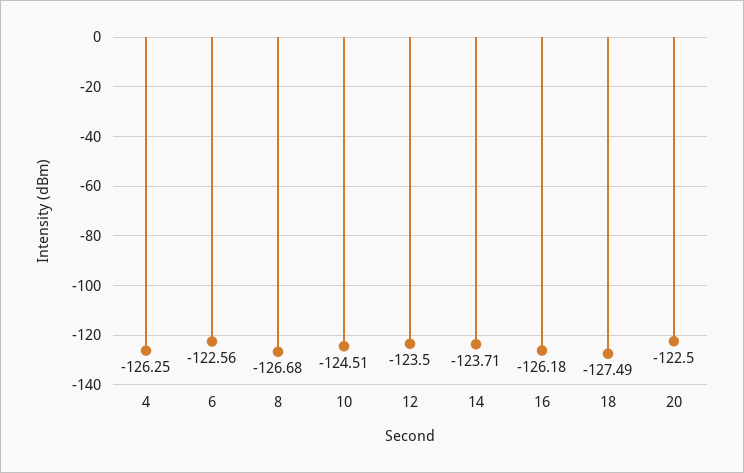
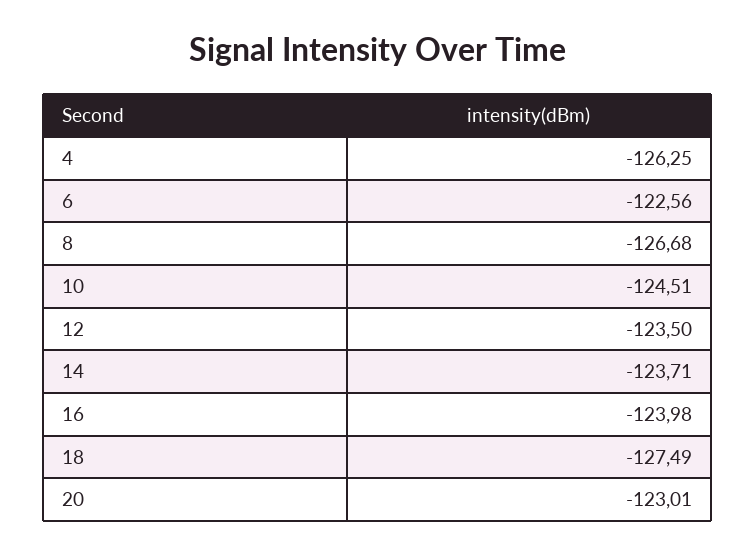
16: -126.18 -> -123.98
20: -122.5 -> -123.01

